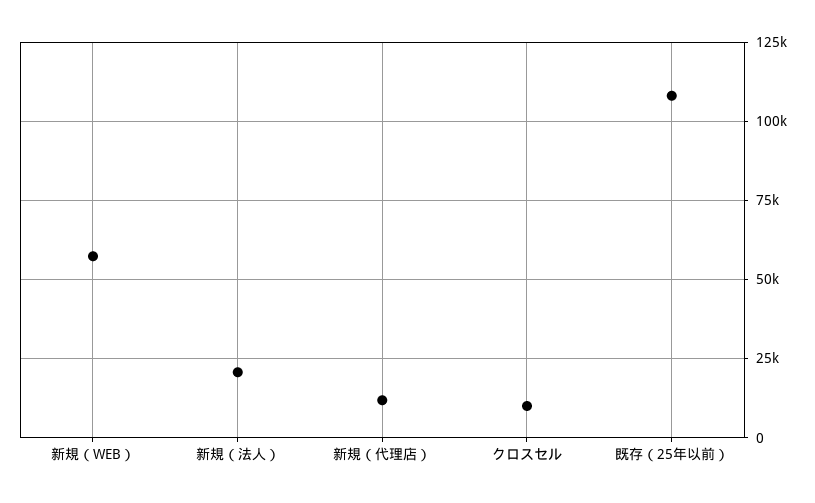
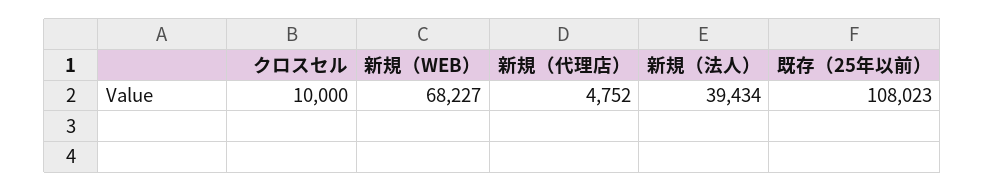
新規（WEB）: 57500 -> 68227
新規（法人）: 20000 -> 39434
新規（代理店）: 12500 -> 4752

